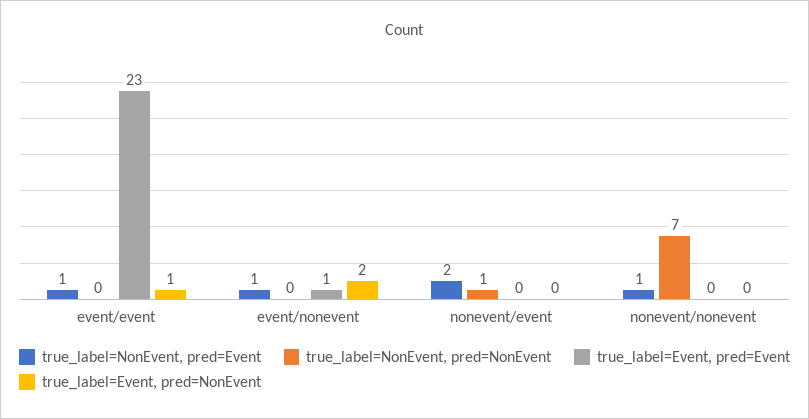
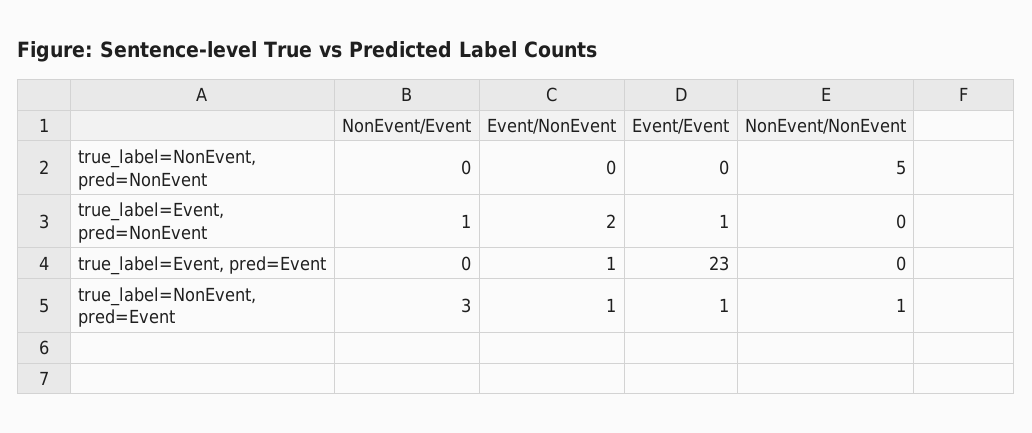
true_label=NonEvent, pred=Event, nonevent/event: 2 -> 3
true_label=NonEvent, pred=NonEvent, nonevent/event: 1 -> 0
true_label=Event, pred=NonEvent, nonevent/event: 0 -> 1
true_label=NonEvent, pred=NonEvent, nonevent/nonevent: 7 -> 5

